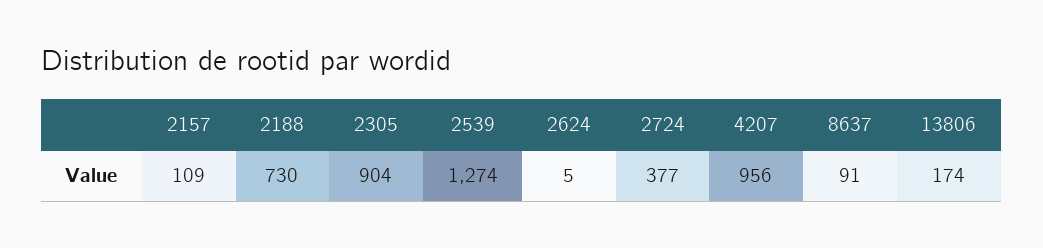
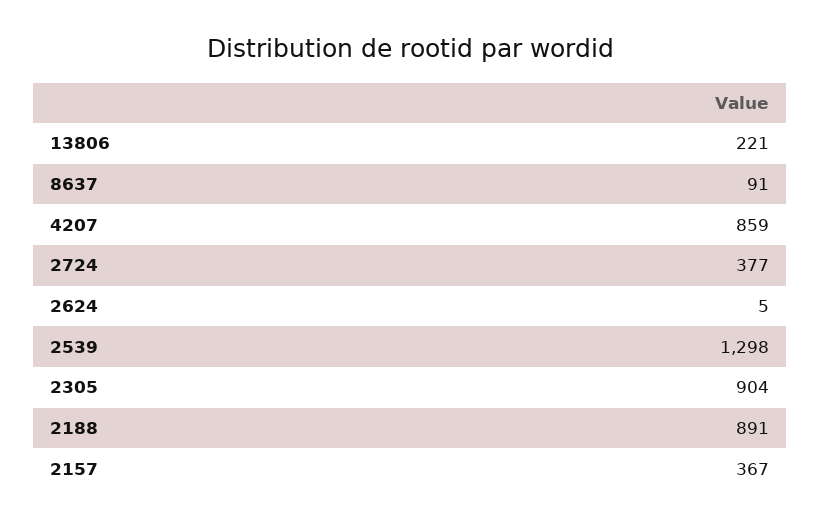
2157: 109 -> 367
2188: 730 -> 891
2539: 1274 -> 1298
4207: 956 -> 859
13806: 174 -> 221

